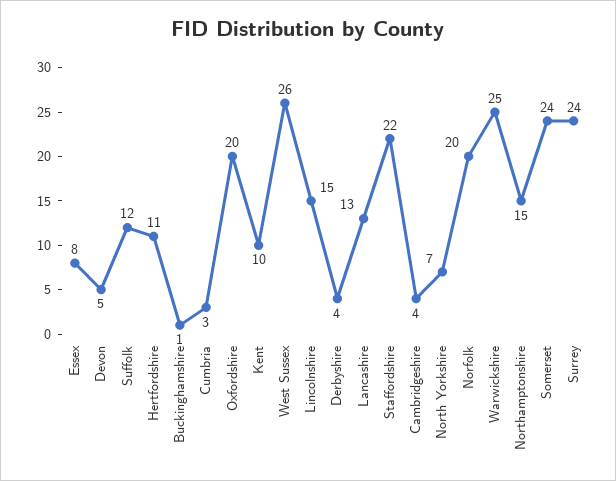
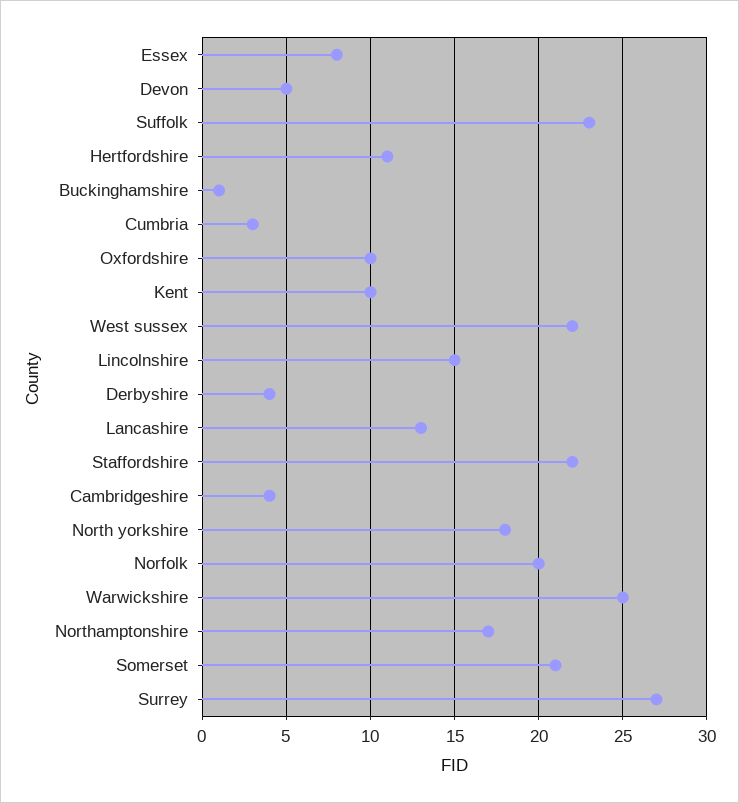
Suffolk: 12 -> 23
Oxfordshire: 20 -> 10
West Sussex: 26 -> 22
North Yorkshire: 7 -> 18
Northamptonshire: 15 -> 17
Somerset: 24 -> 21
Surrey: 24 -> 27

